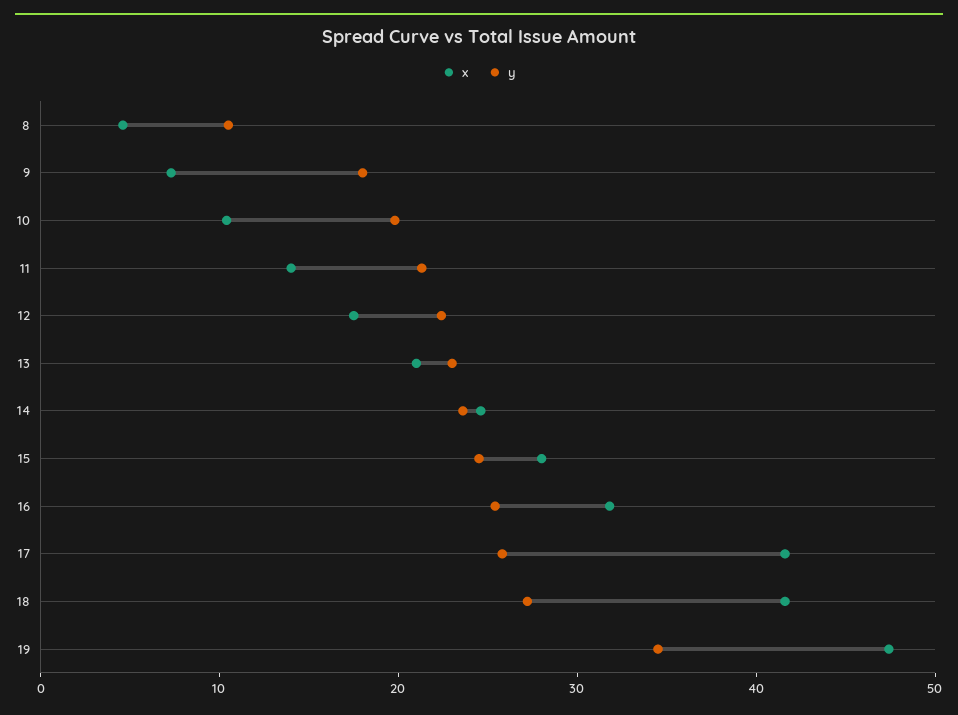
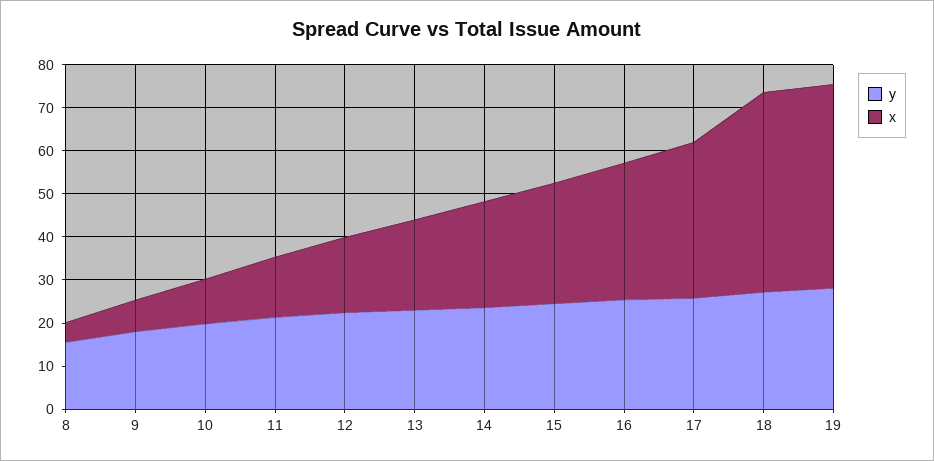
y, 8: 10 -> 16
x, 17: 42 -> 36
x, 18: 42 -> 46
y, 19: 34 -> 28

